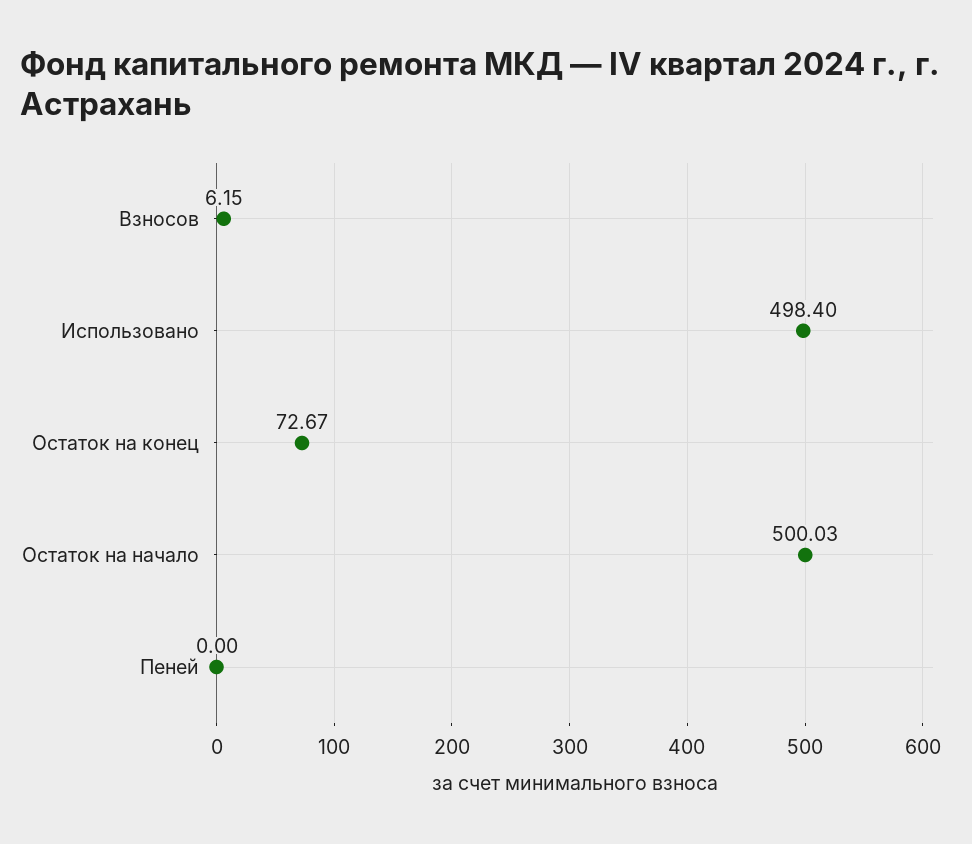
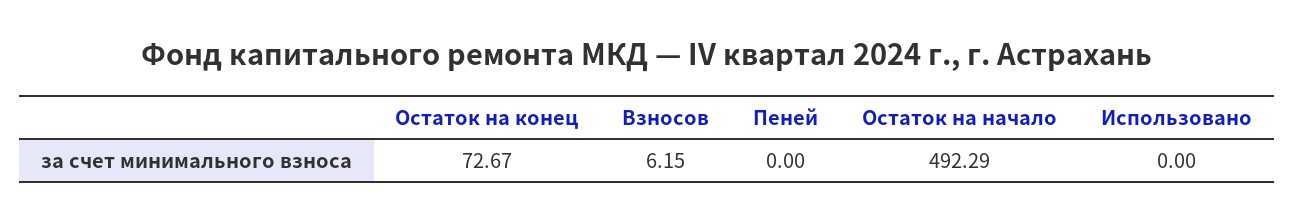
Использовано: 498.4 -> 0
Остаток на начало: 500.03 -> 492.29

